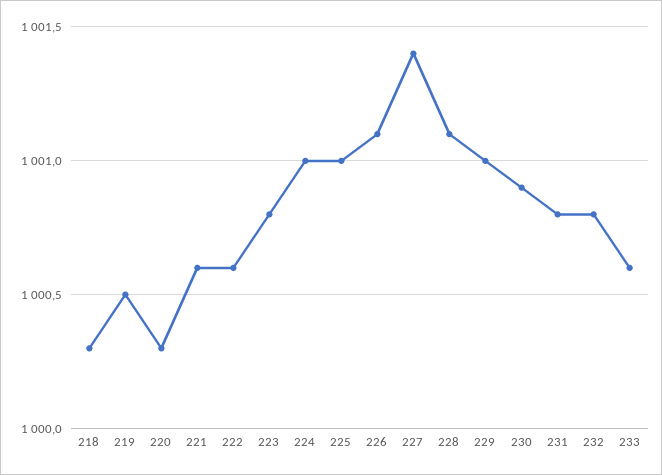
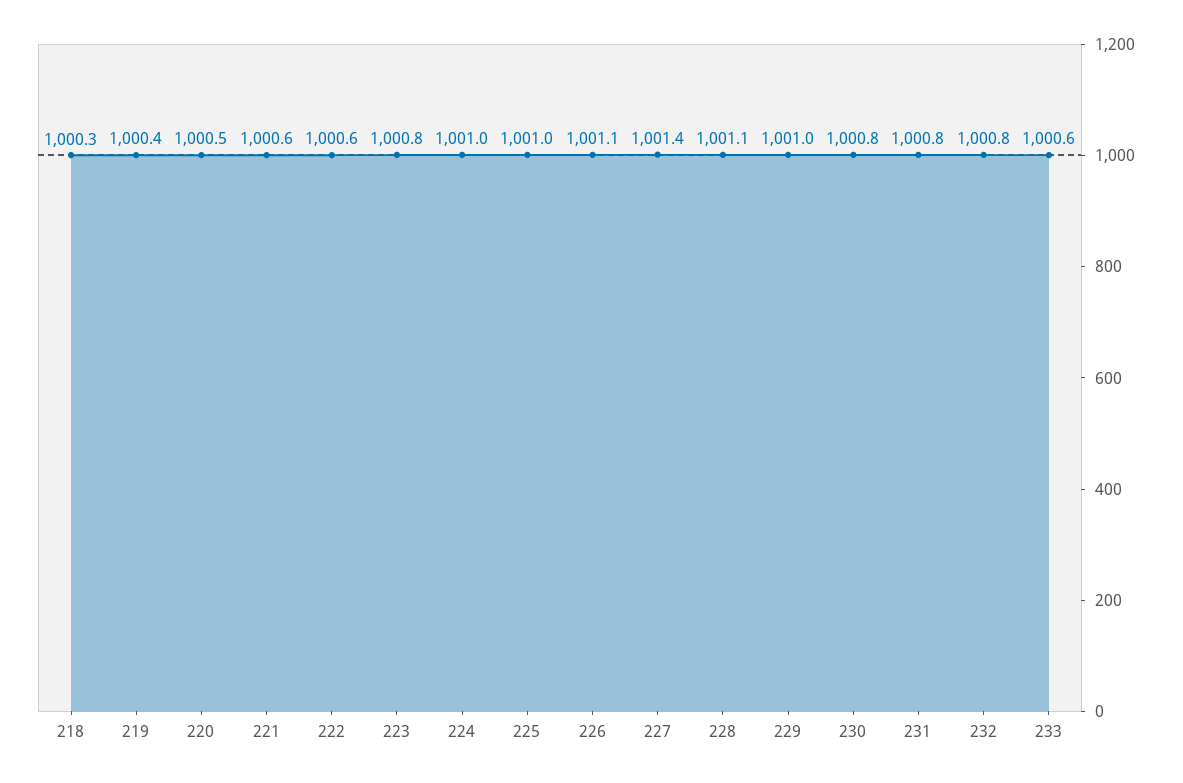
219: 1000.5 -> 1000.4
220: 1000.3 -> 1000.5
230: 1000.9 -> 1000.8

